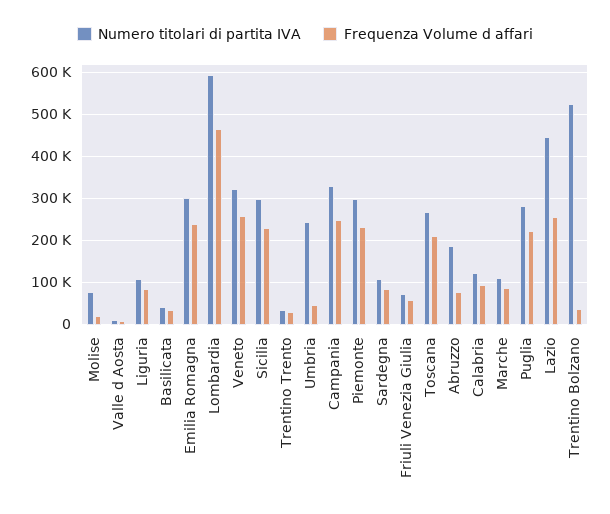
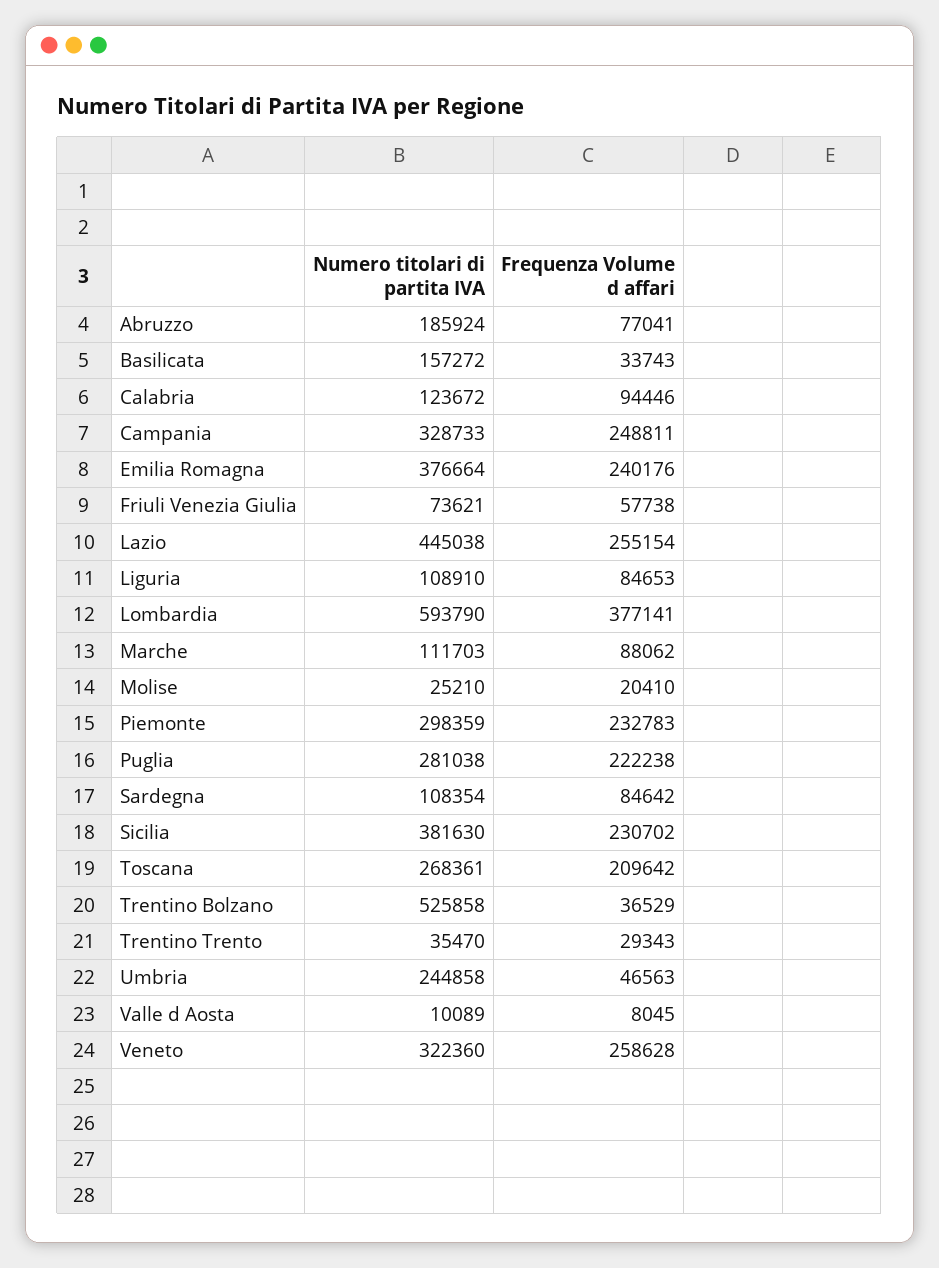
Numero titolari di partita IVA, Molise: 80000 -> 25210
Numero titolari di partita IVA, Basilicata: 40000 -> 157272
Numero titolari di partita IVA, Emilia Romagna: 300000 -> 376664
Frequenza Volume d affari, Lombardia: 460000 -> 377141
Numero titolari di partita IVA, Sicilia: 300000 -> 381630

